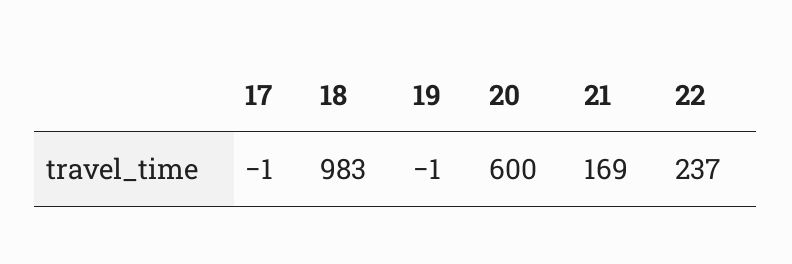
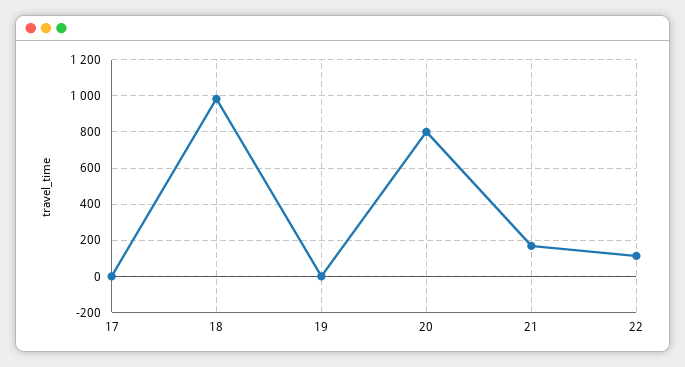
20: 600 -> 800
22: 237 -> 100

